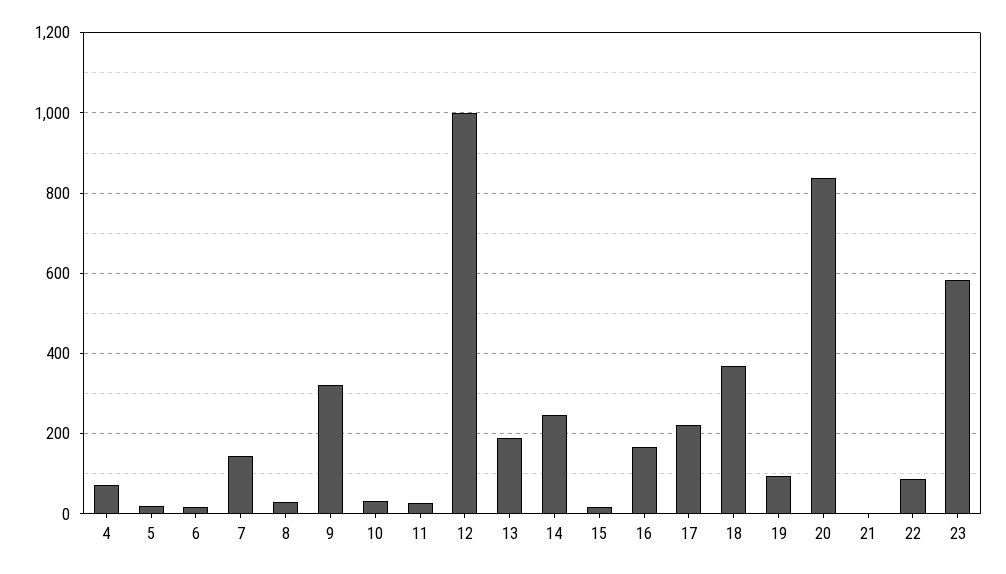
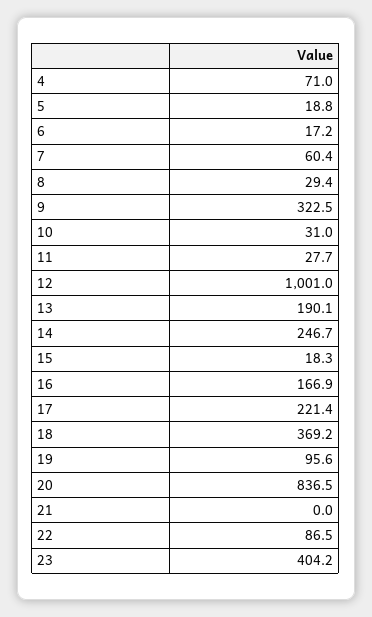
7: 140 -> 60.4
23: 580 -> 404.2

